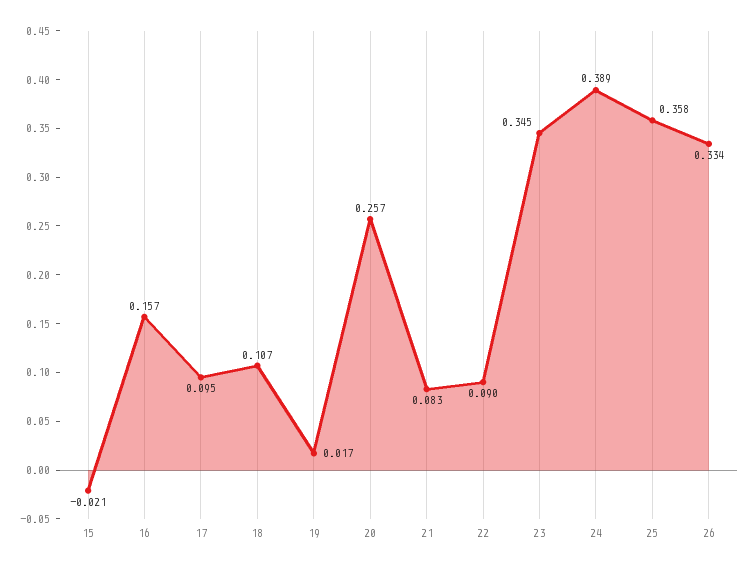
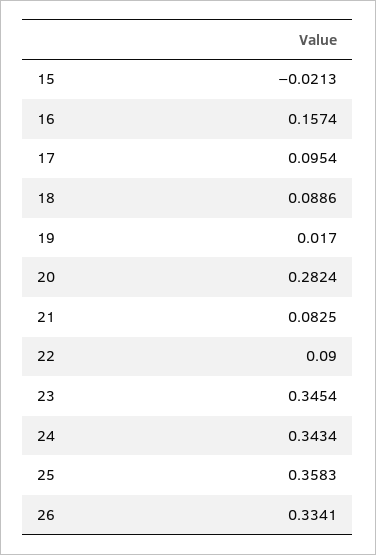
18: 0.107 -> 0.0886
20: 0.257 -> 0.2824
24: 0.389 -> 0.3434

